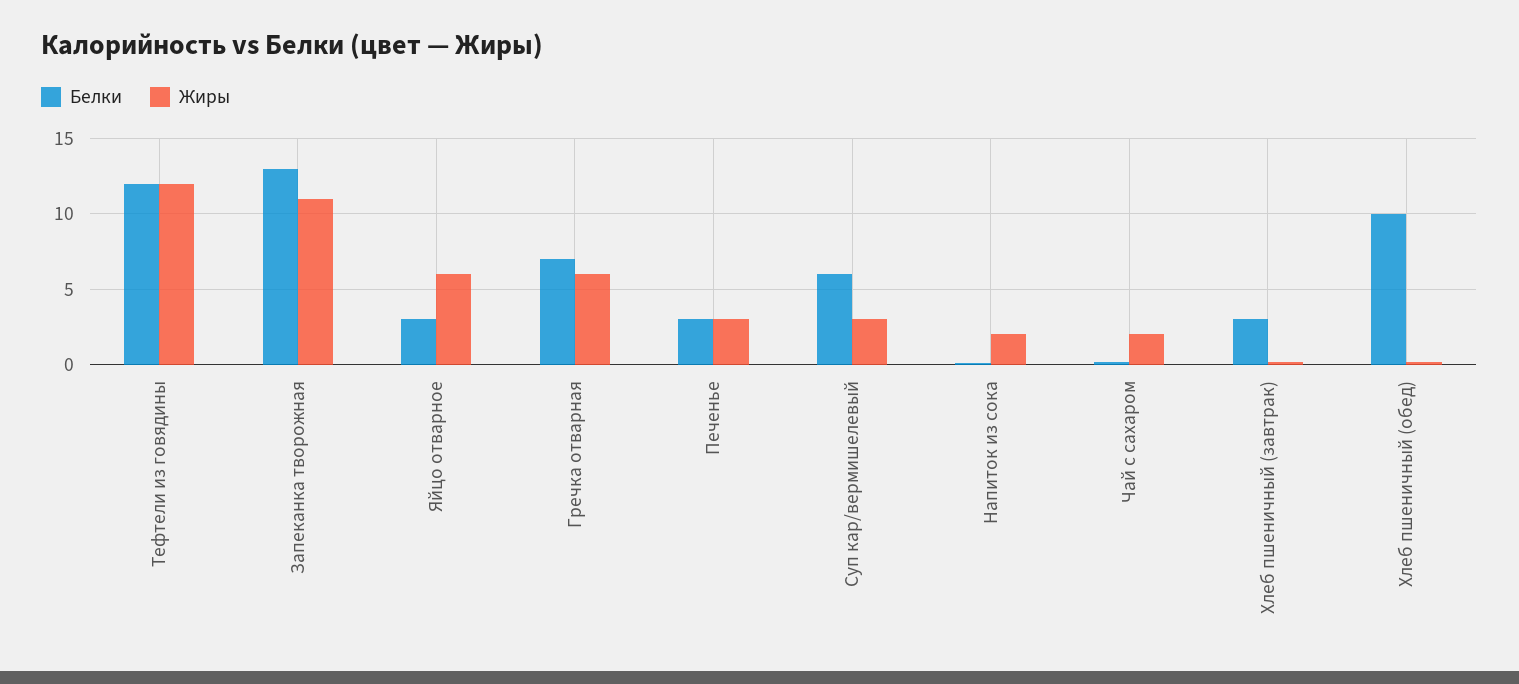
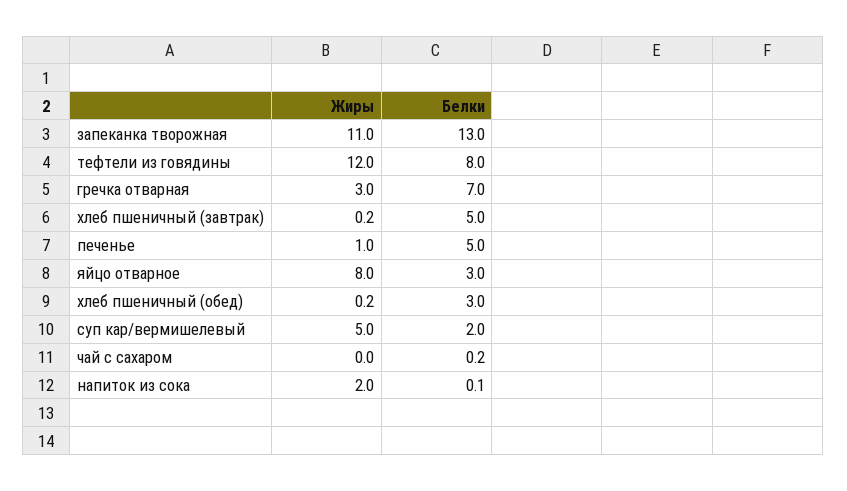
Белки, Тефтели из говядины: 12 -> 8
Жиры, Яйцо отварное: 6 -> 8
Жиры, Гречка отварная: 6 -> 3
Белки, Печенье: 3 -> 5
Жиры, Печенье: 3 -> 1
Белки, Суп кар/вермишелевый: 6 -> 2
Жиры, Суп кар/вермишелевый: 3 -> 5
Жиры, Чай с сахаром: 2 -> 0
Белки, Хлеб пшеничный (завтрак): 3 -> 5
Белки, Хлеб пшеничный (обед): 10 -> 3

